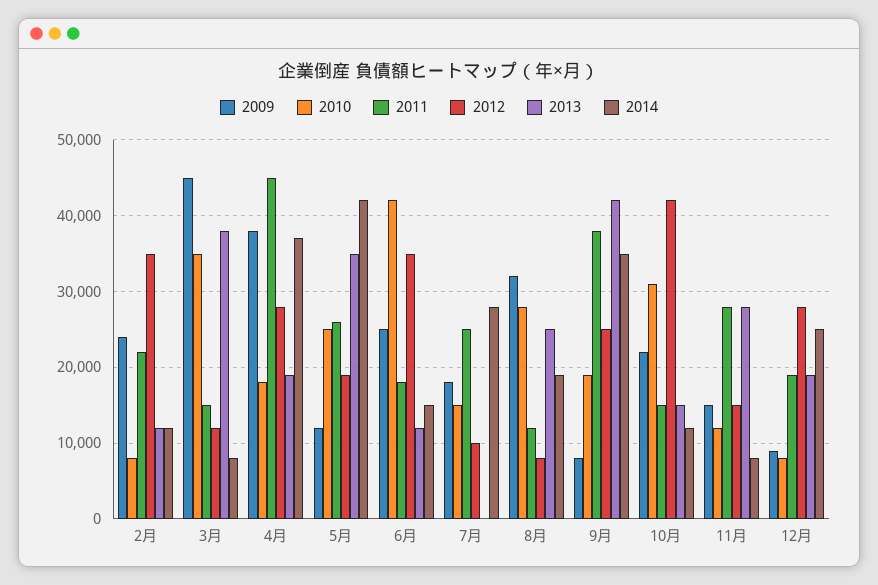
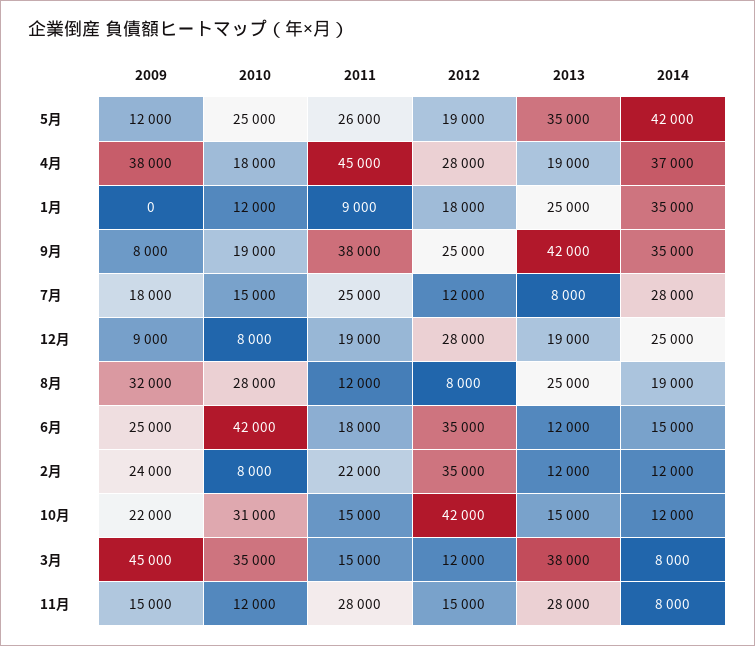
2012, 7月: 10000 -> 12000
2013, 7月: 0 -> 8000
2009, 1月: none -> 0
2010, 1月: none -> 12000
2011, 1月: none -> 9000
2012, 1月: none -> 18000
2013, 1月: none -> 25000
2014, 1月: none -> 35000

